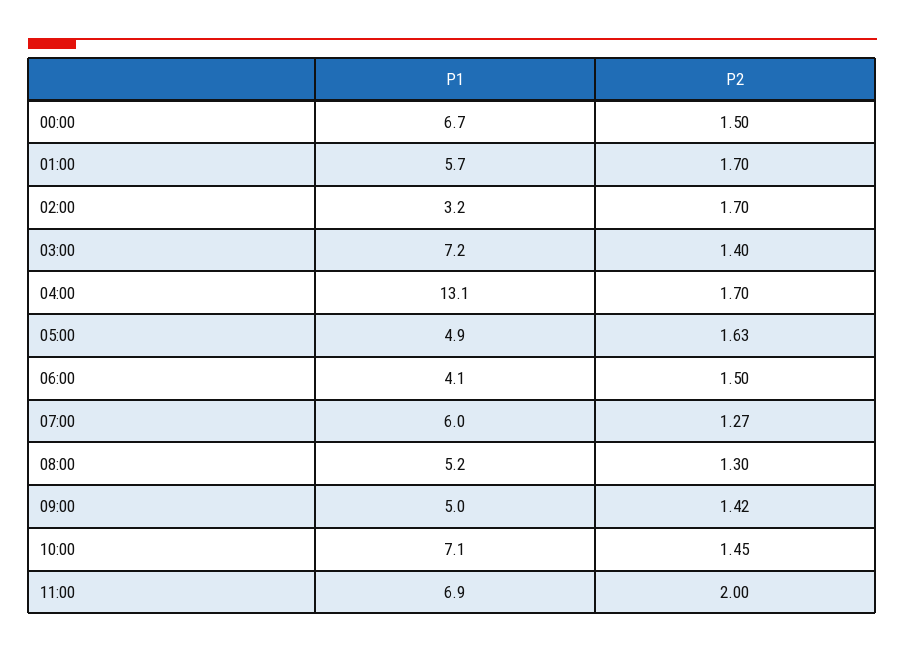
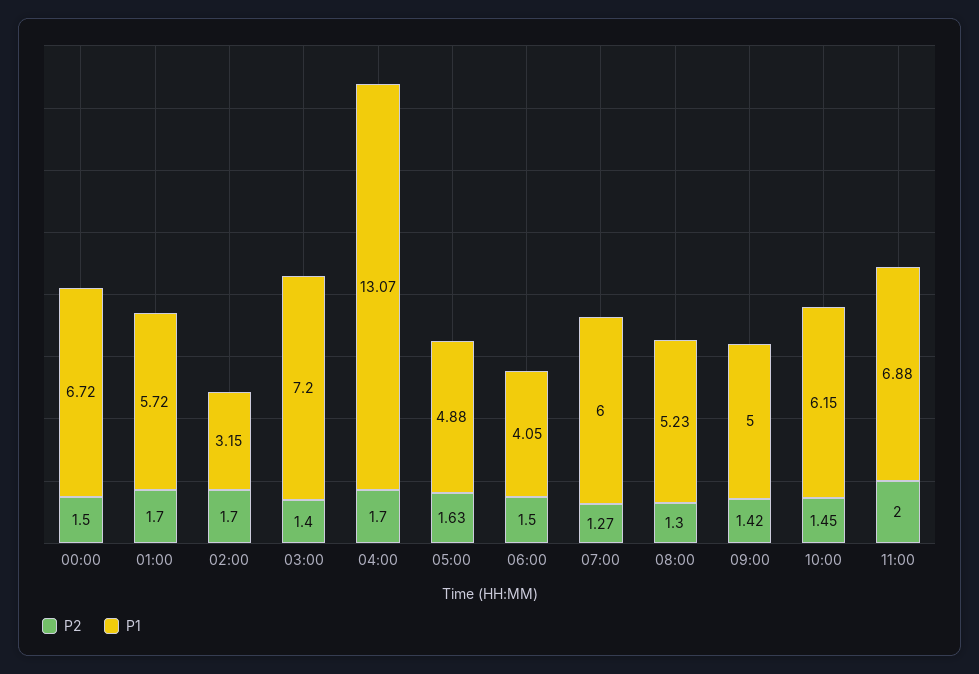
P1, 10:00: 7.1 -> 6.15

